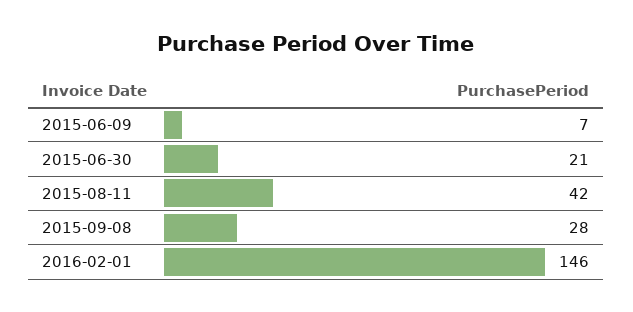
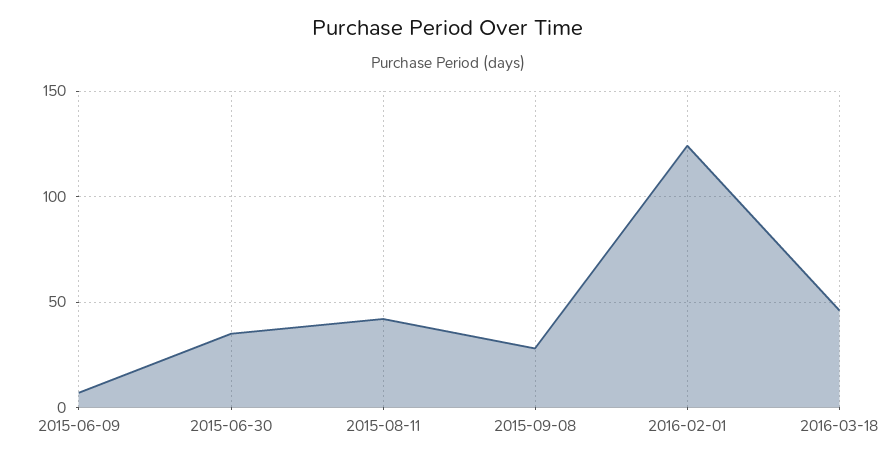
2015-06-30: 21 -> 35
2016-02-01: 146 -> 125
2016-03-18: none -> 45

